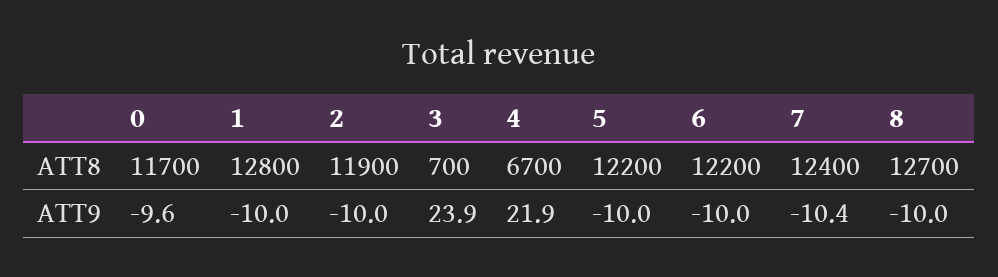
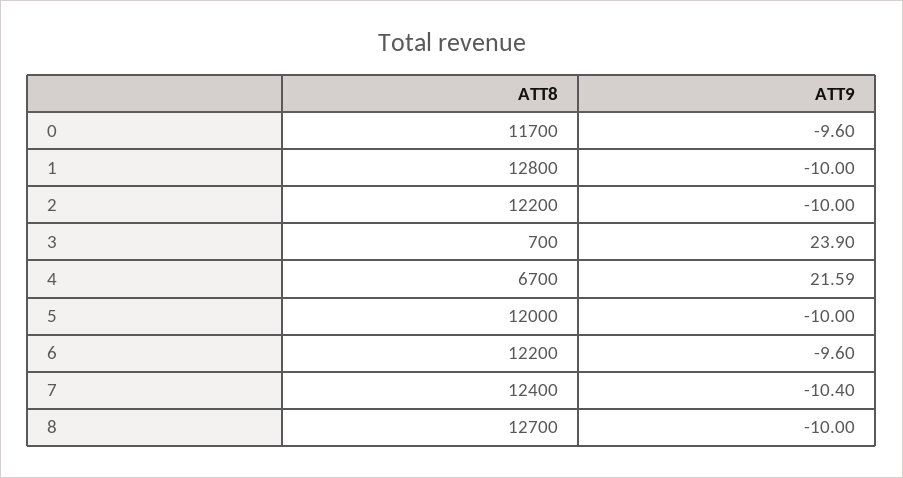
2, ATT8: 11900 -> 12200
5, ATT8: 12200 -> 12000
4, ATT9: 21.9 -> 21.59
6, ATT9: -10 -> -9.6

